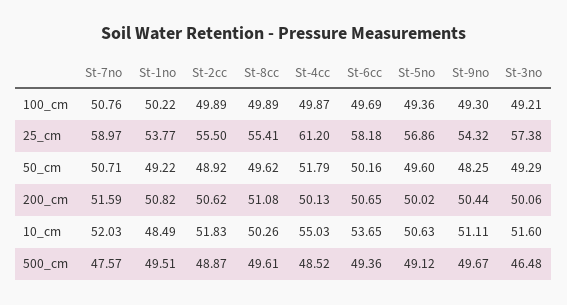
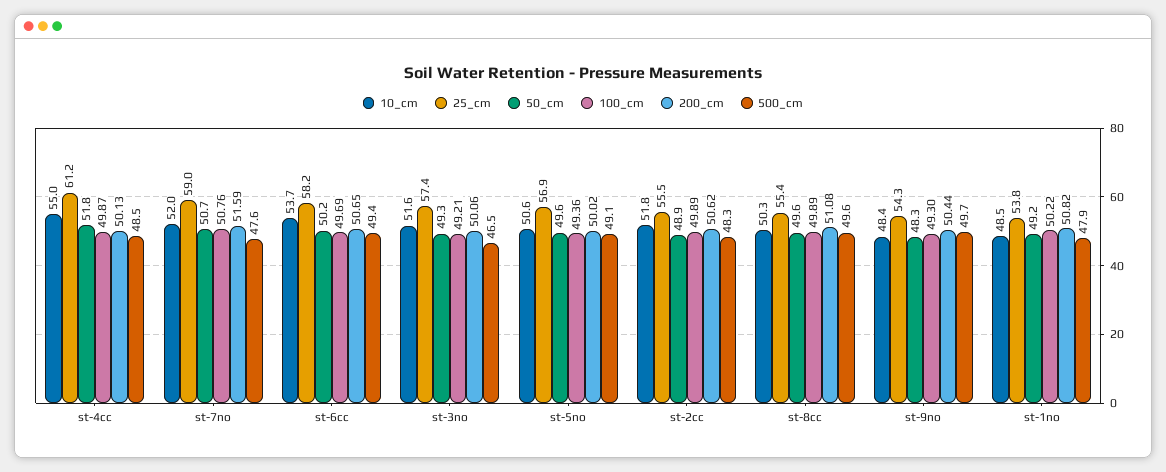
10_cm, St-9no: 51.11 -> 48.4
500_cm, St-1no: 49.51 -> 47.9
500_cm, St-2cc: 48.87 -> 48.3

